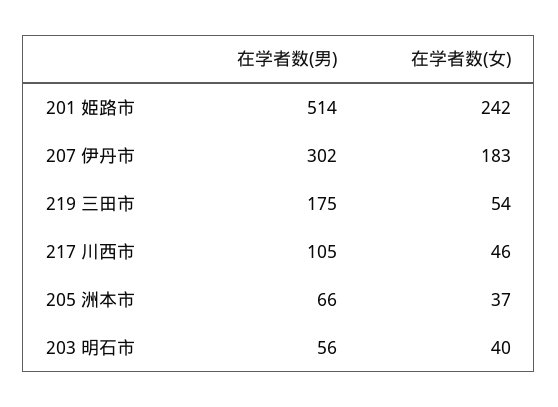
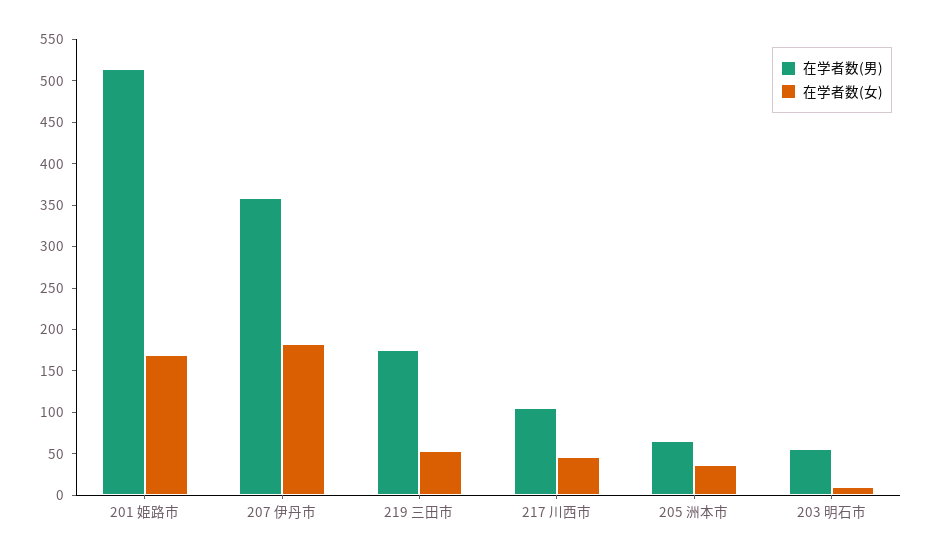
在学者数(女), 201 姫路市: 242 -> 170
在学者数(男), 207 伊丹市: 302 -> 360
在学者数(女), 203 明石市: 40 -> 10

